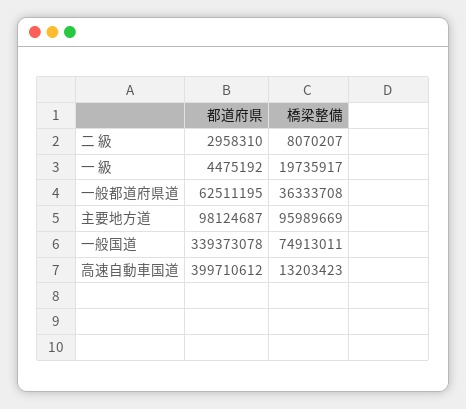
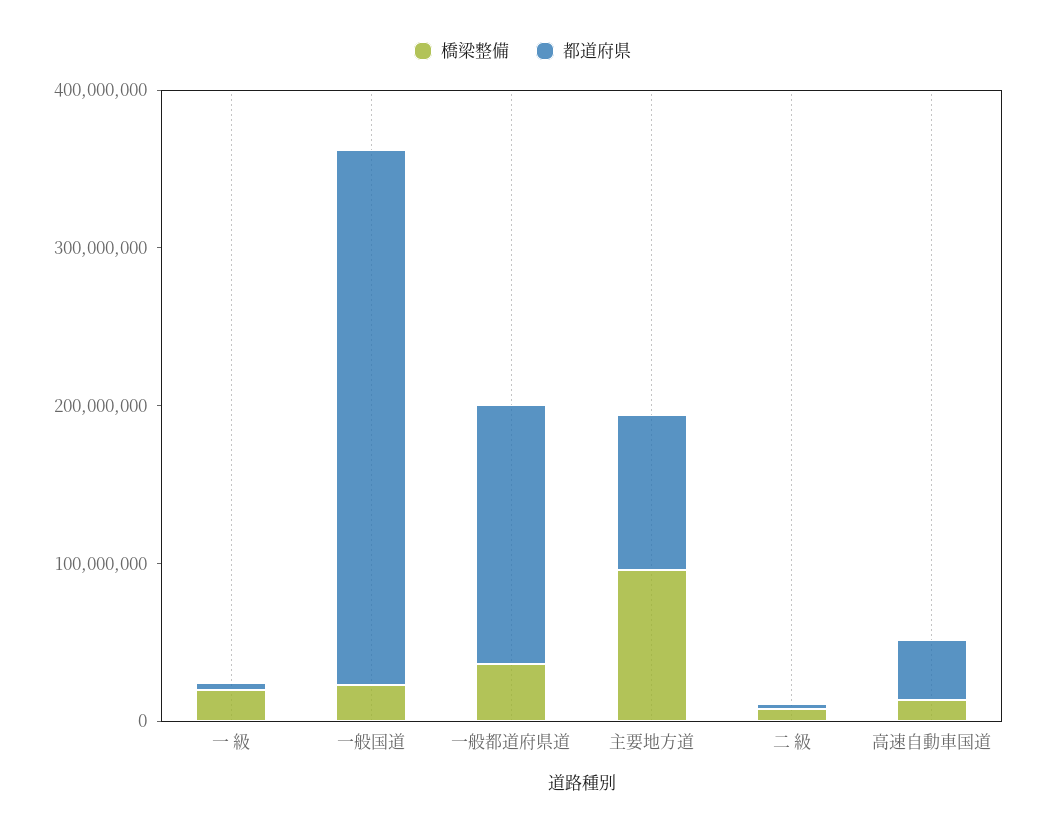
都道府県, 一般都道府県道: 62511195 -> 160000000
橋梁整備, 一般国道: 74913011 -> 20000000
都道府県, 高速自動車国道: 399710612 -> 40000000

